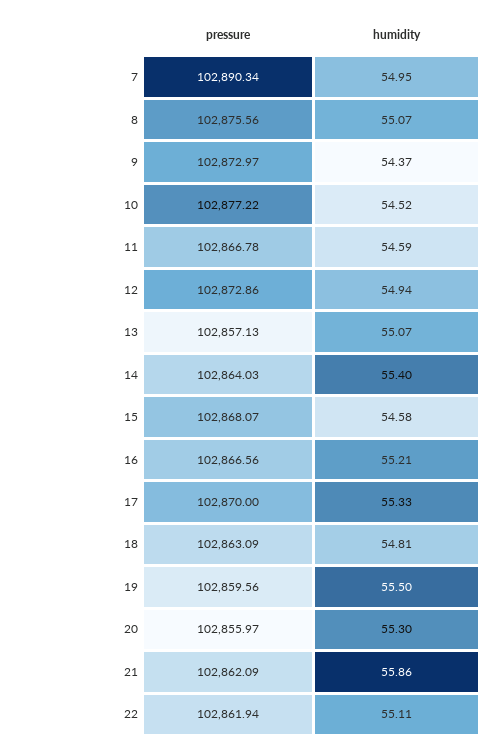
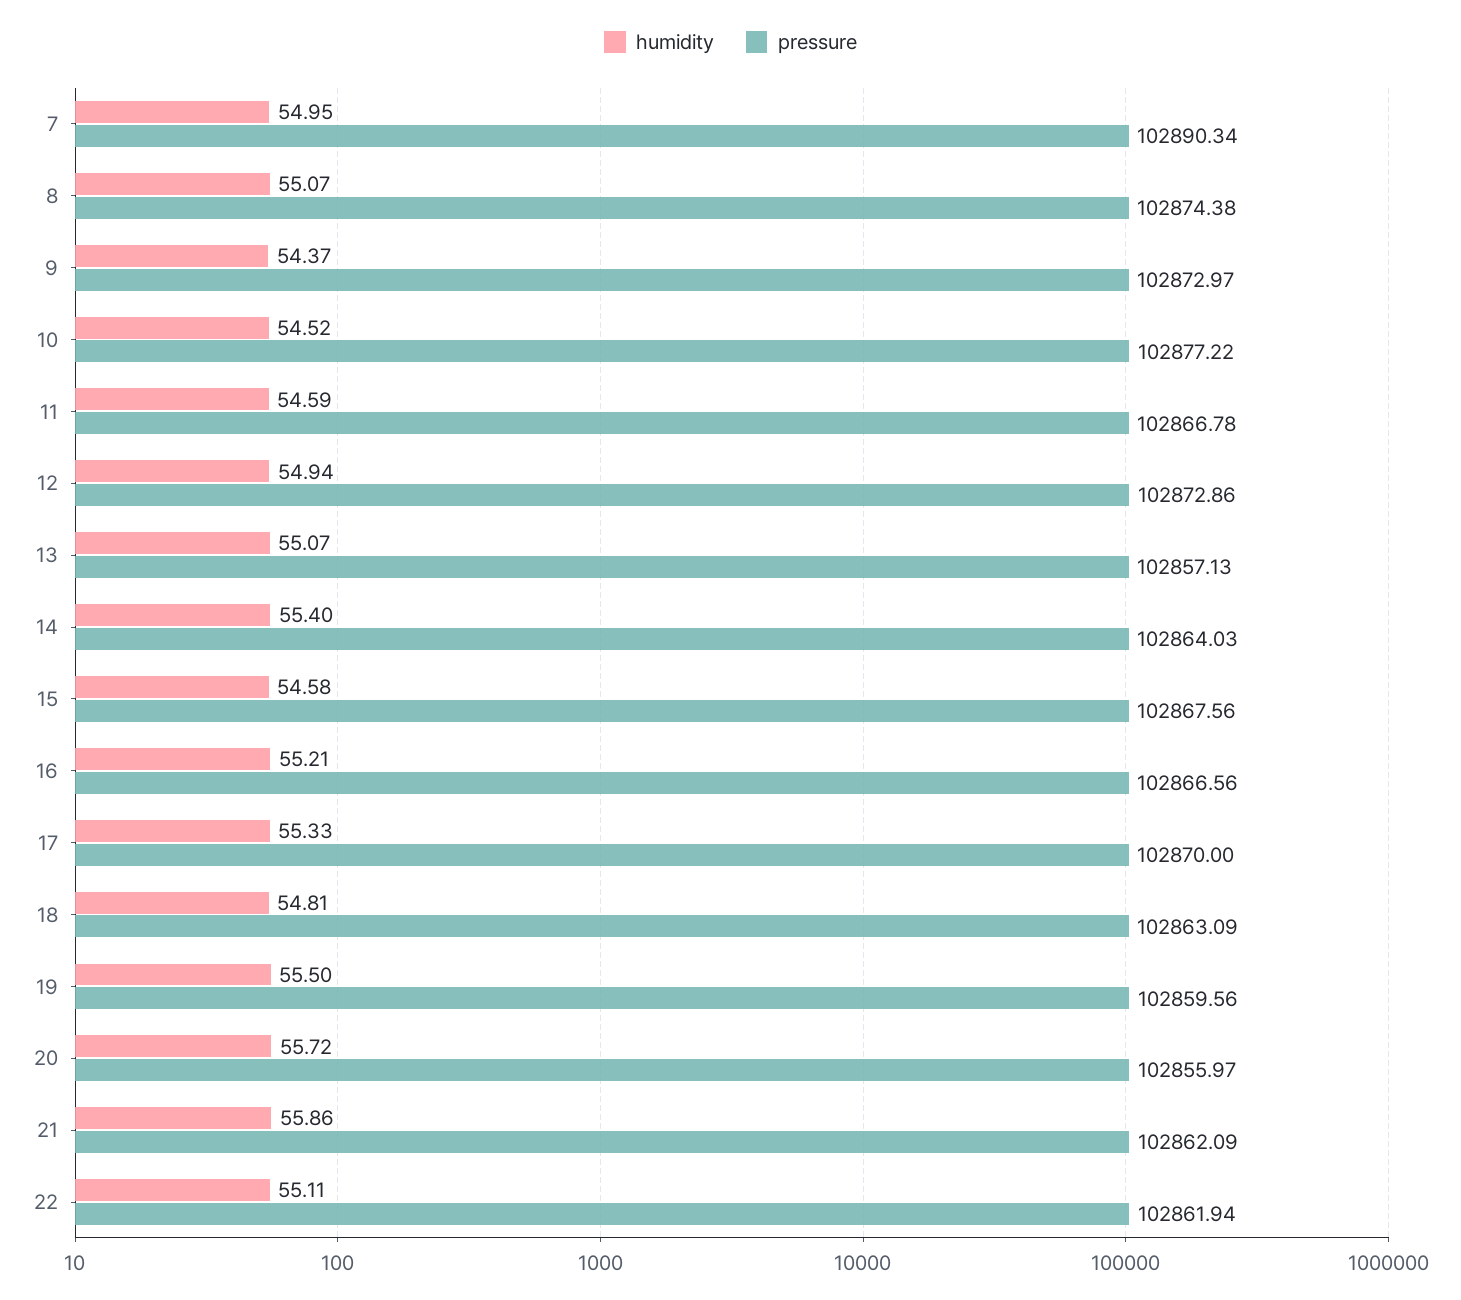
pressure, 8: 102875.56 -> 102874.38
pressure, 15: 102868.07 -> 102867.56
humidity, 20: 55.3 -> 55.72

